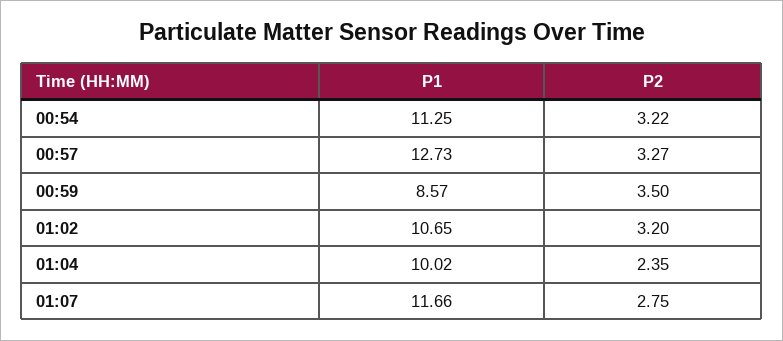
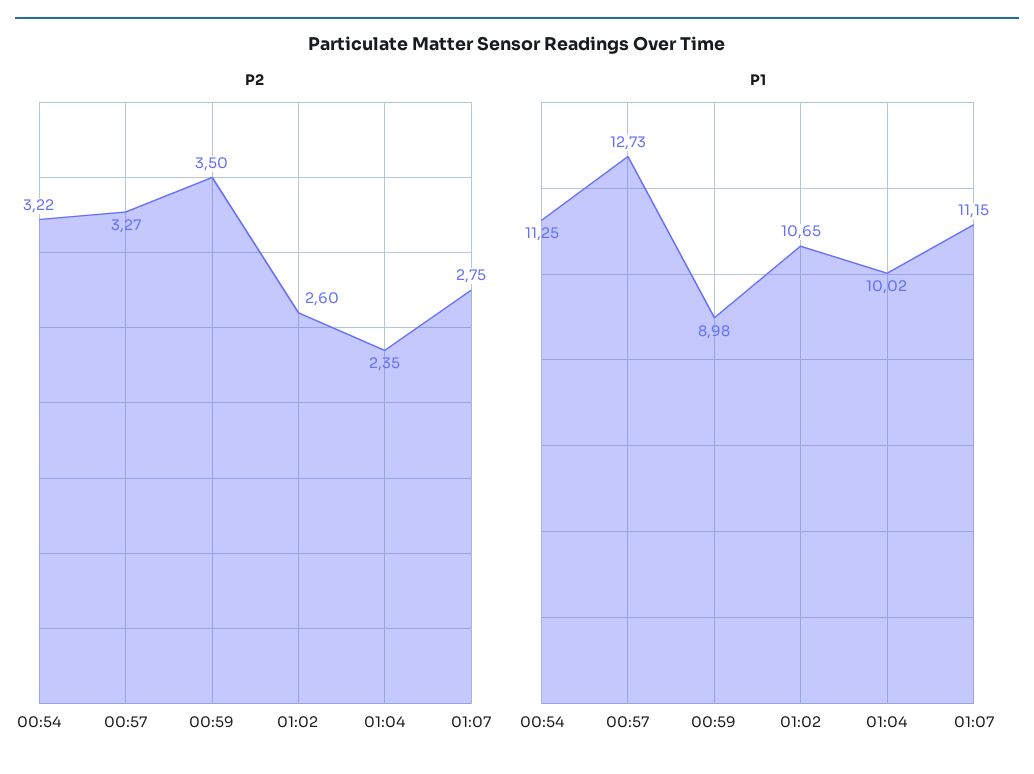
P1, 00:59: 8.57 -> 8.98
P2, 01:02: 3.2 -> 2.6
P1, 01:07: 11.66 -> 11.15

